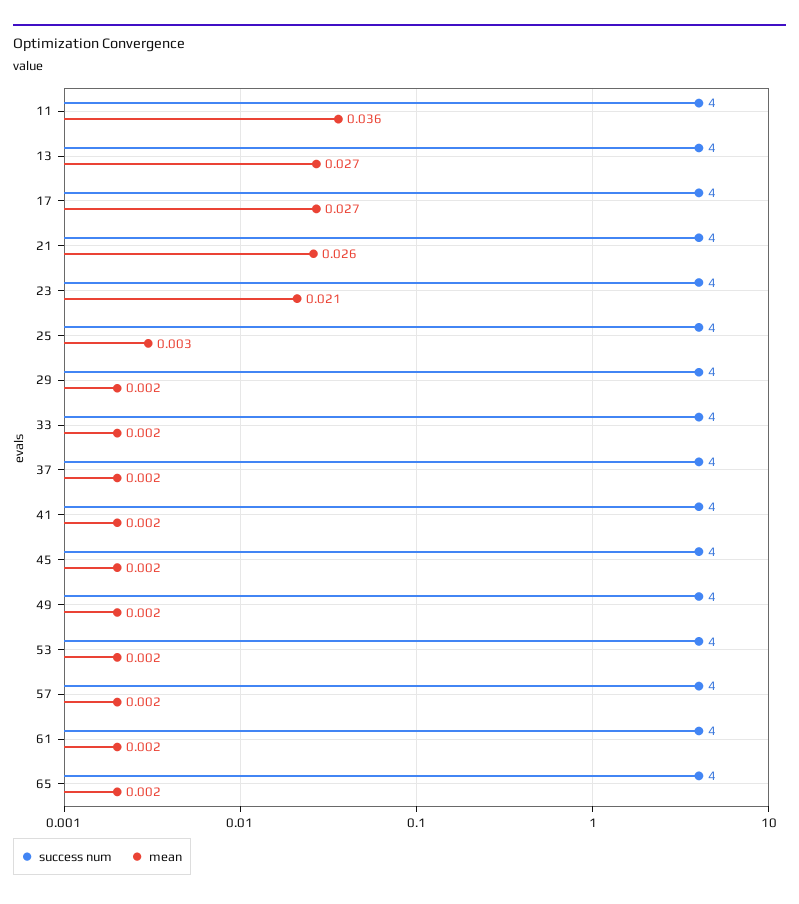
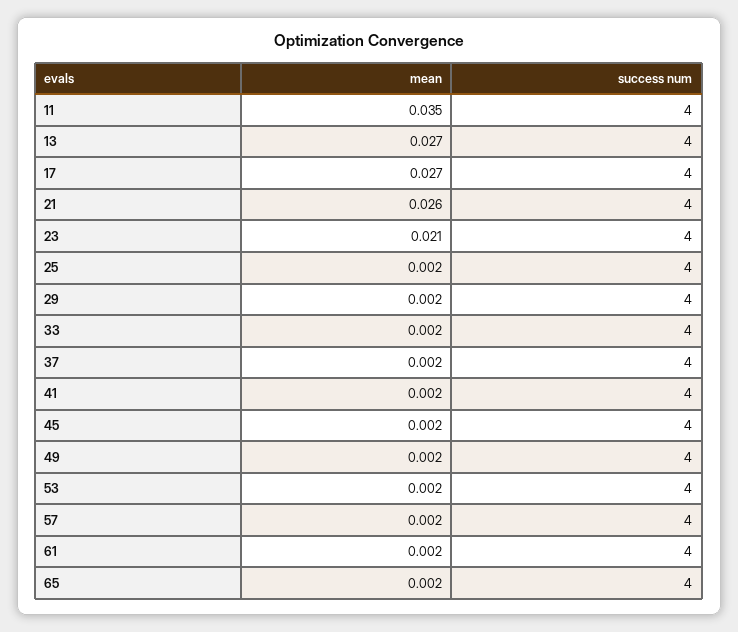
mean, 11: 0.036 -> 0.035
mean, 25: 0.003 -> 0.002

